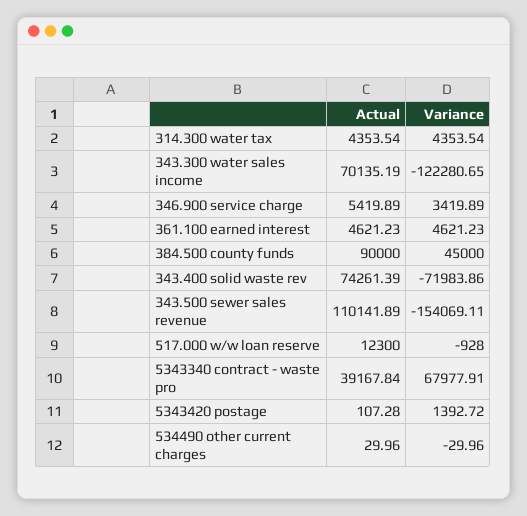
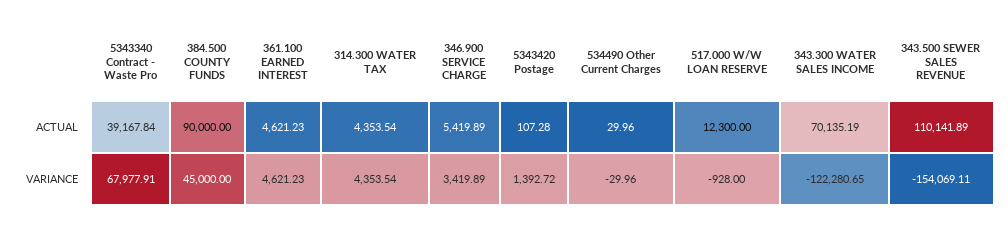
Actual, 343.400 solid waste rev: 74261.39 -> none
Variance, 343.400 solid waste rev: -71983.86 -> none

